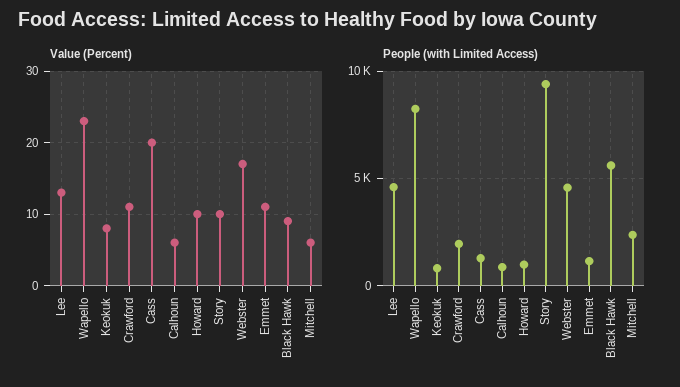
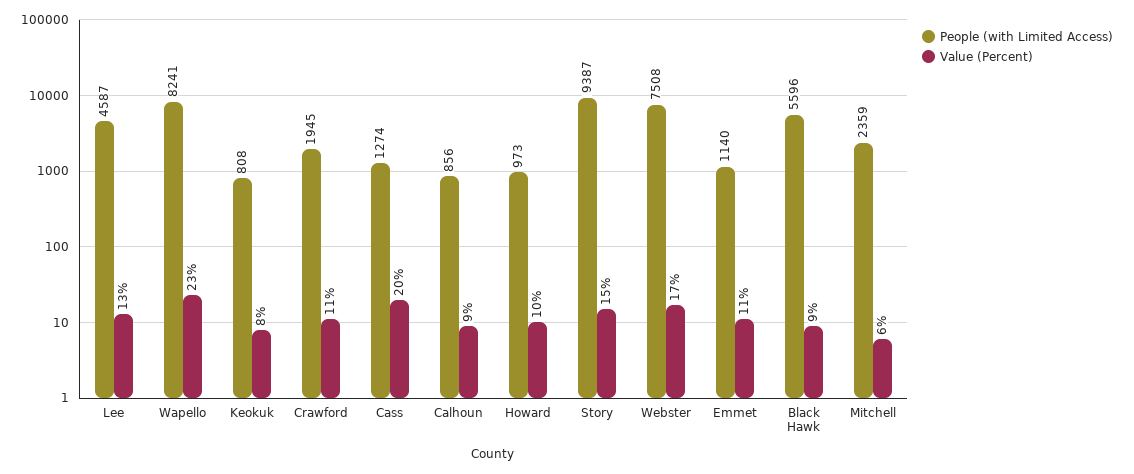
Value (Percent), Calhoun: 6 -> 9
Value (Percent), Story: 10 -> 15
People (with Limited Access), Webster: 4500 -> 7508

